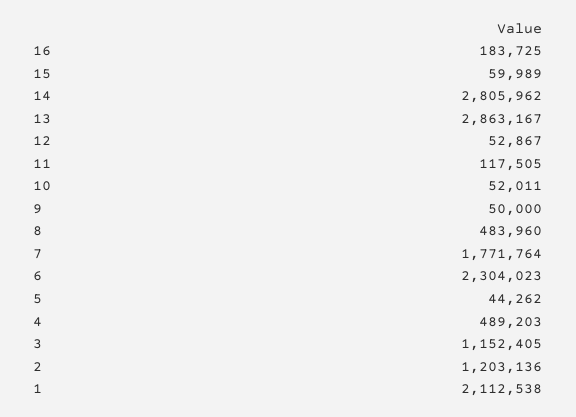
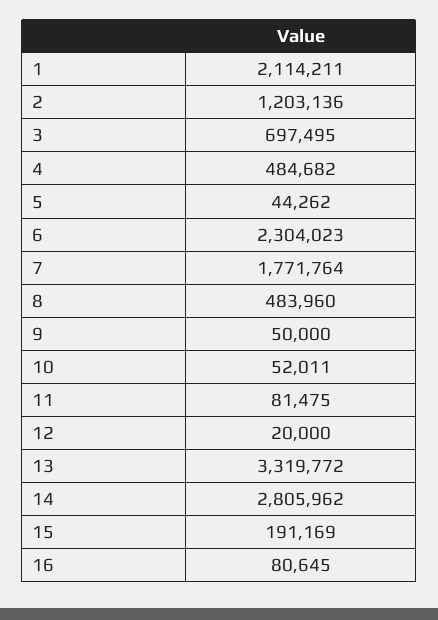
16: 183725 -> 80645
15: 59989 -> 191169
13: 2863167 -> 3319772
12: 52867 -> 20000
11: 117505 -> 81475
4: 489203 -> 484682
3: 1152405 -> 697495
1: 2112538 -> 2114211

